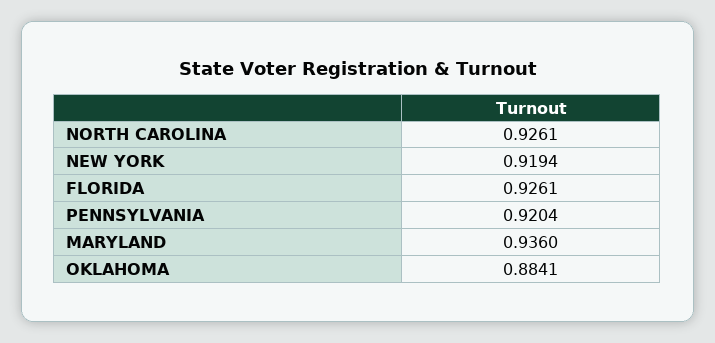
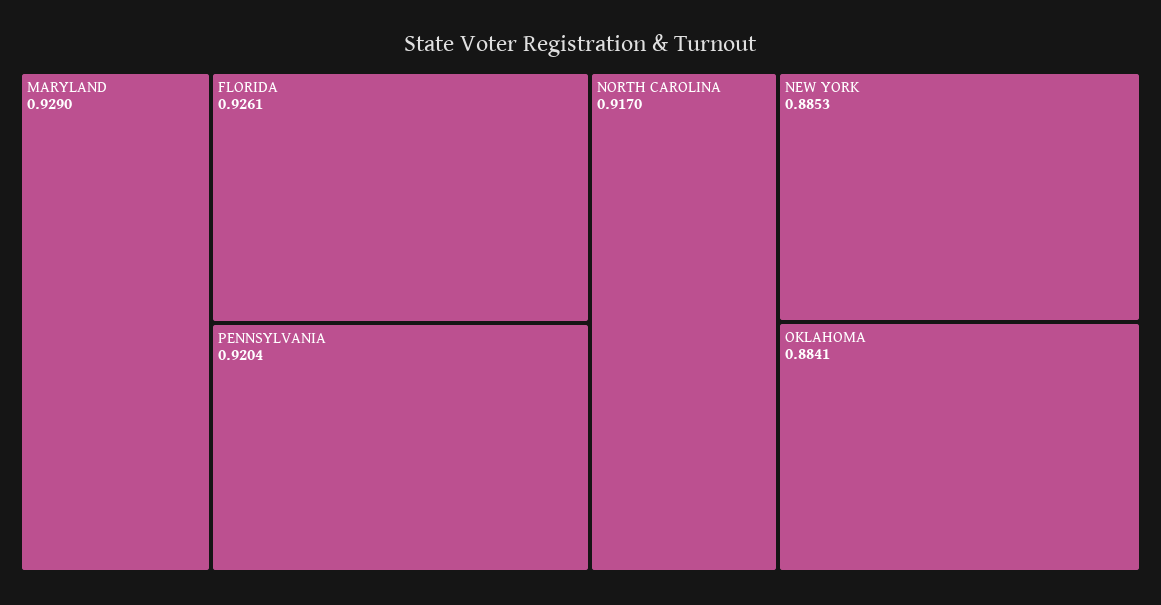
NORTH CAROLINA: 0.9261 -> 0.917
NEW YORK: 0.9194 -> 0.8853
MARYLAND: 0.936 -> 0.929

